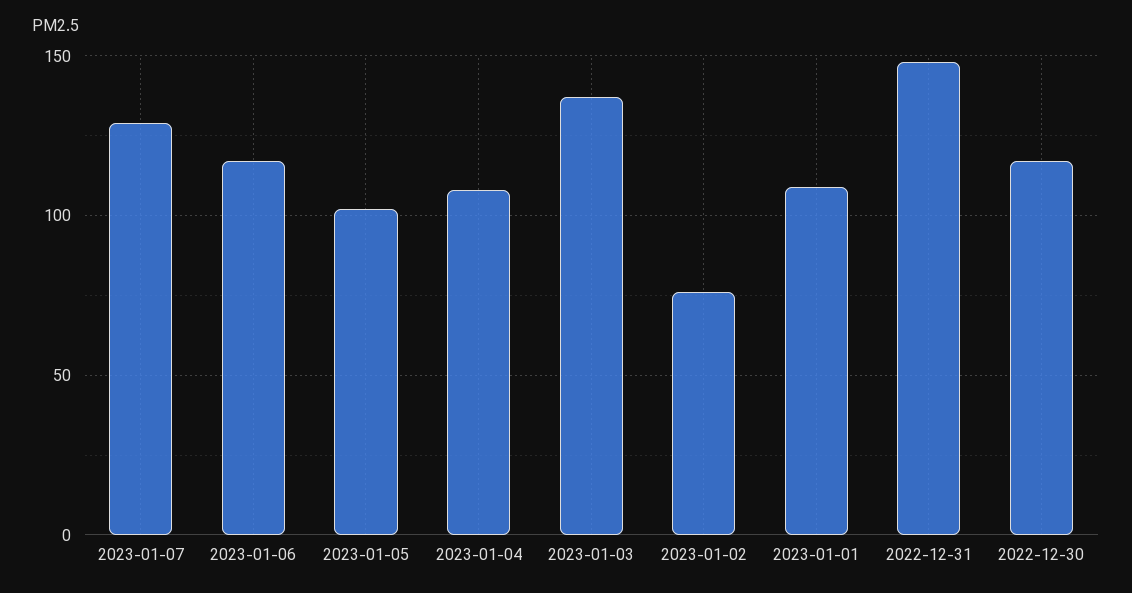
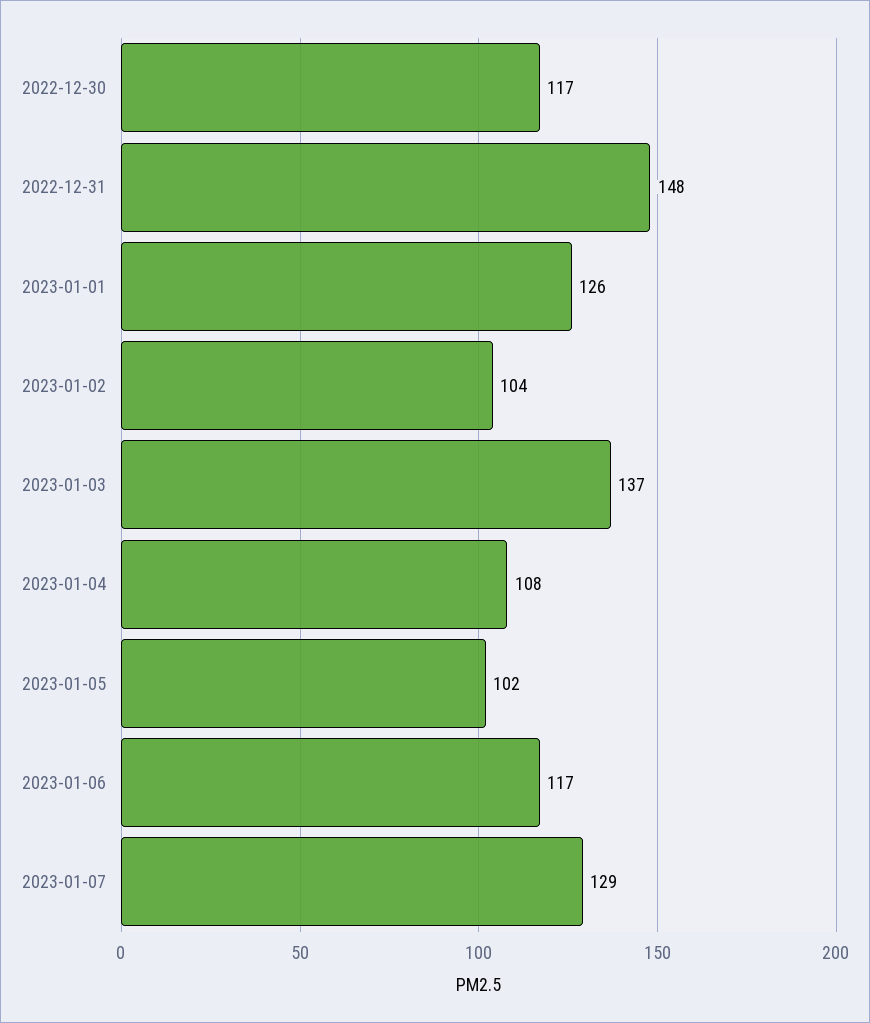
2023-01-02: 75 -> 104
2023-01-01: 110 -> 126

